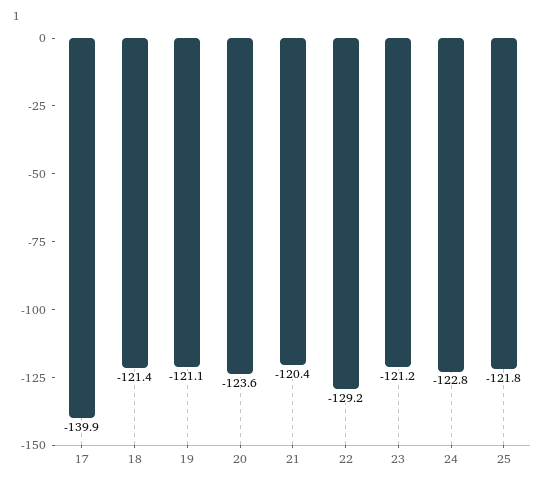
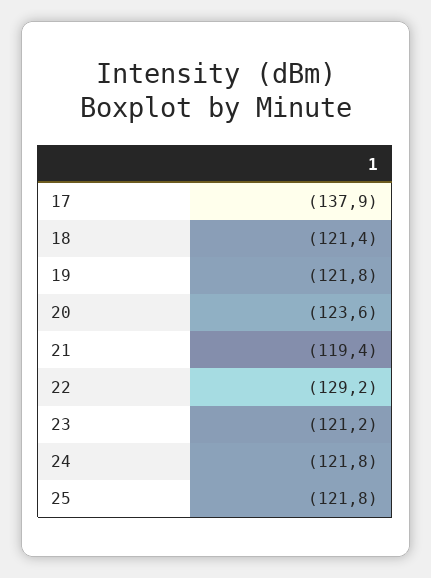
17: -139.9 -> -137.9
19: -121.1 -> -121.8
21: -120.4 -> -119.4
24: -122.8 -> -121.8

